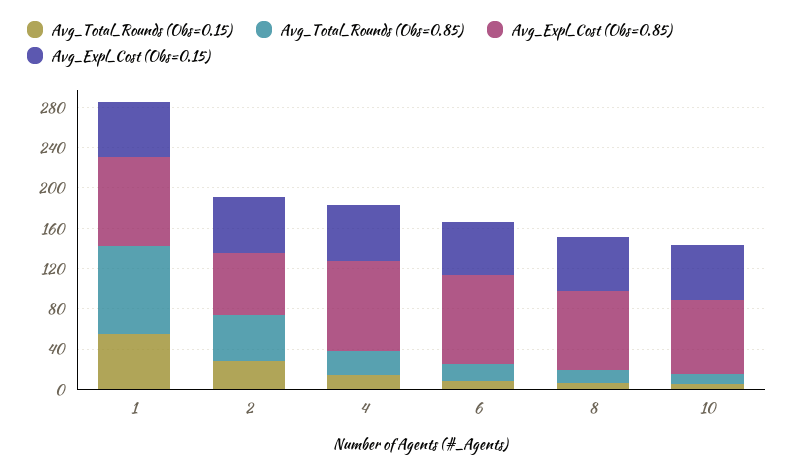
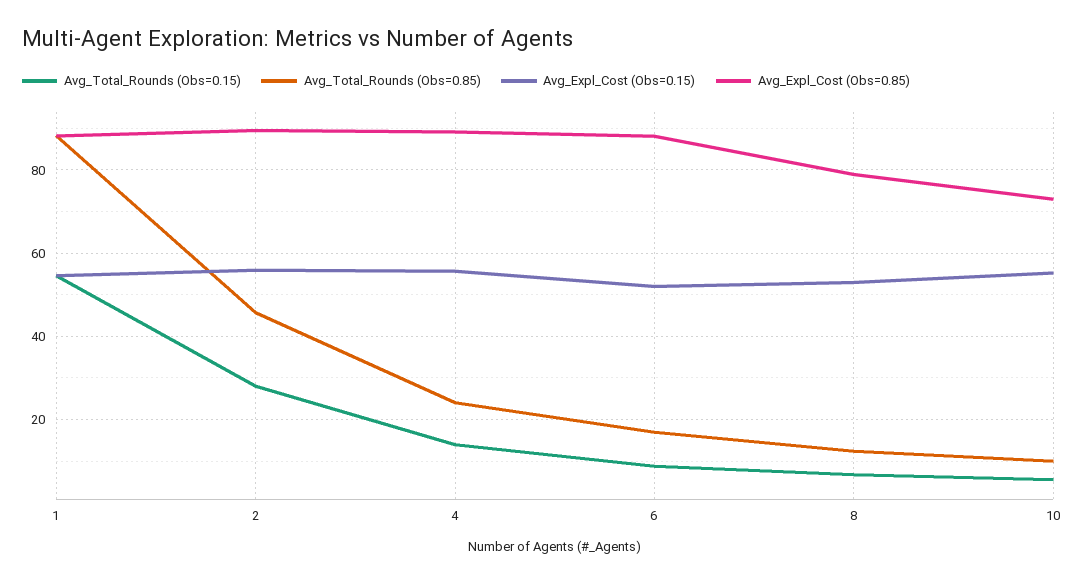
Avg_Expl_Cost (Obs=0.85), 2: 60 -> 90

